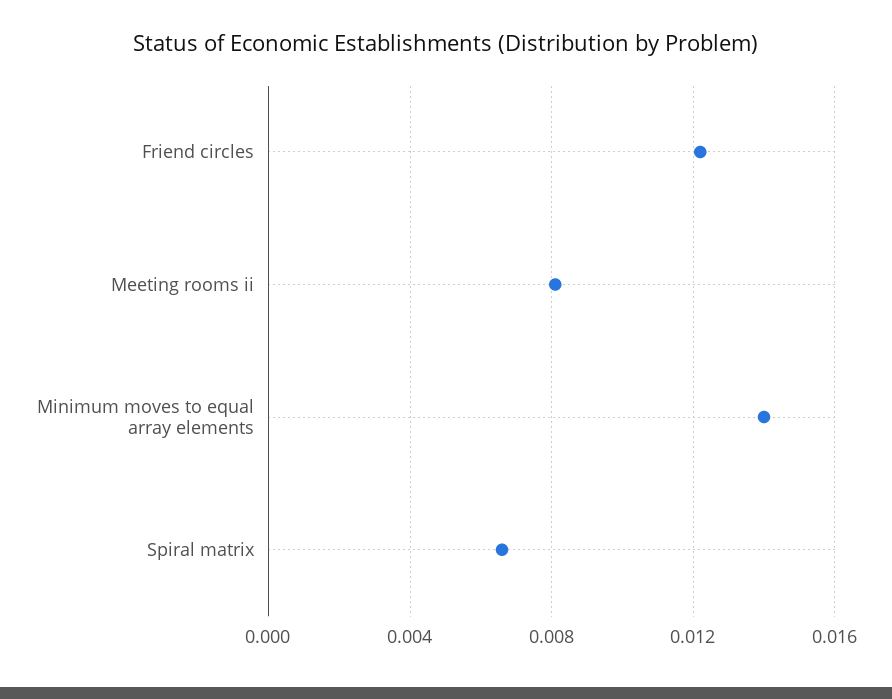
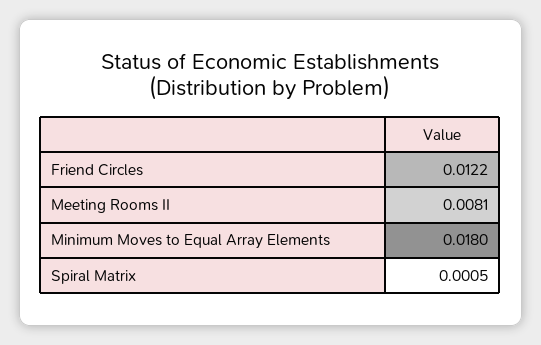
Minimum moves to equal array elements: 0.014 -> 0.018
Spiral matrix: 0.0065 -> 0.0005

